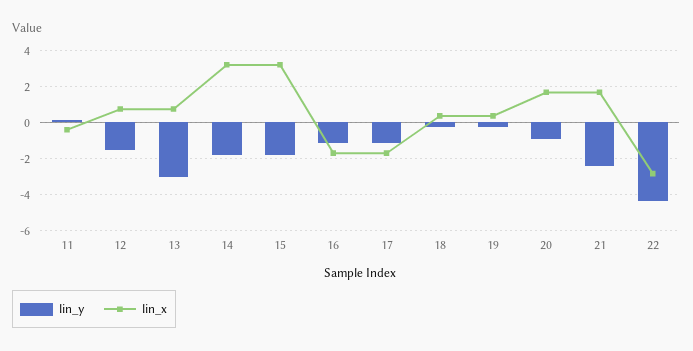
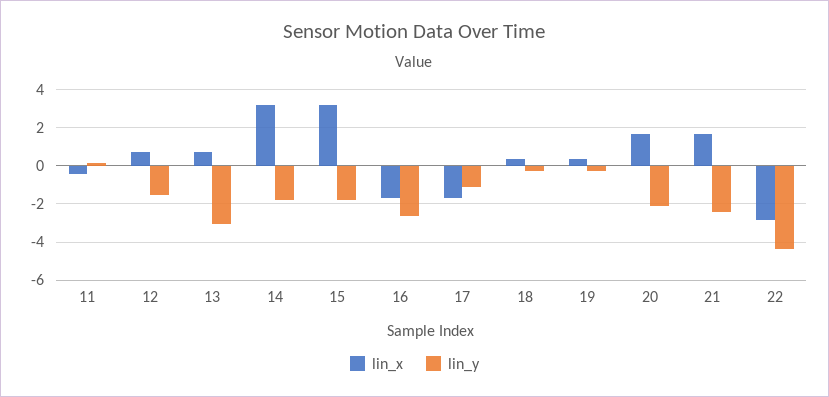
lin_y, 16: -1 -> -2.5
lin_y, 20: -1 -> -2

